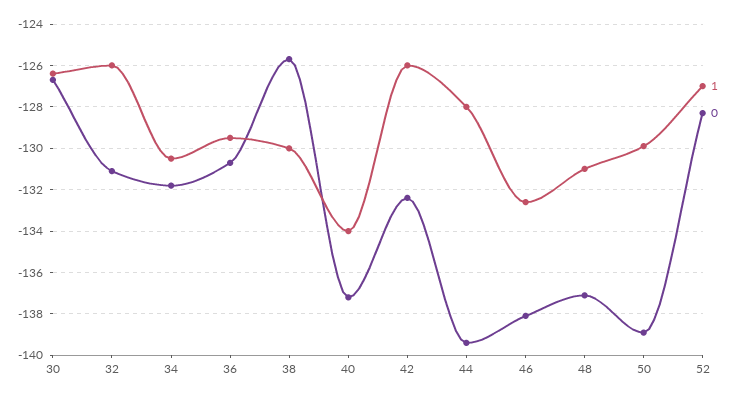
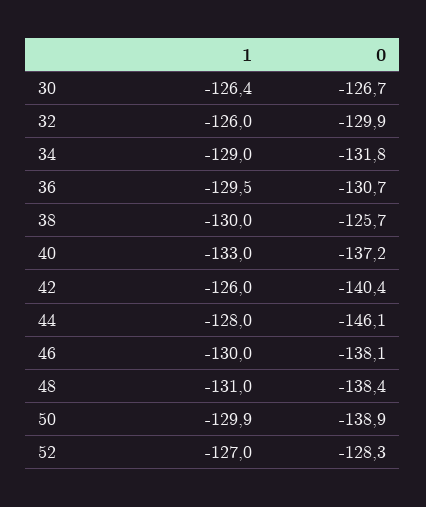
0, 32: -131 -> -129.9
1, 34: -130.5 -> -129
1, 40: -134 -> -133
0, 42: -132.5 -> -140.4
0, 44: -139.5 -> -146.1
1, 46: -132.5 -> -130
0, 48: -137 -> -138.4

